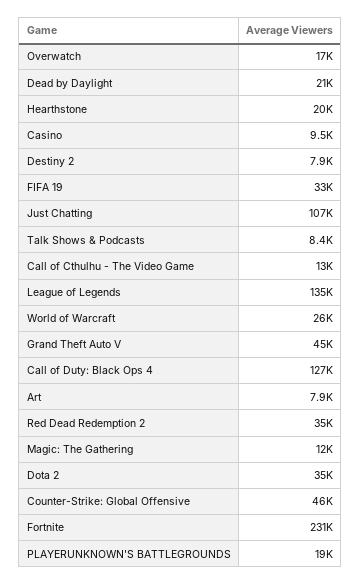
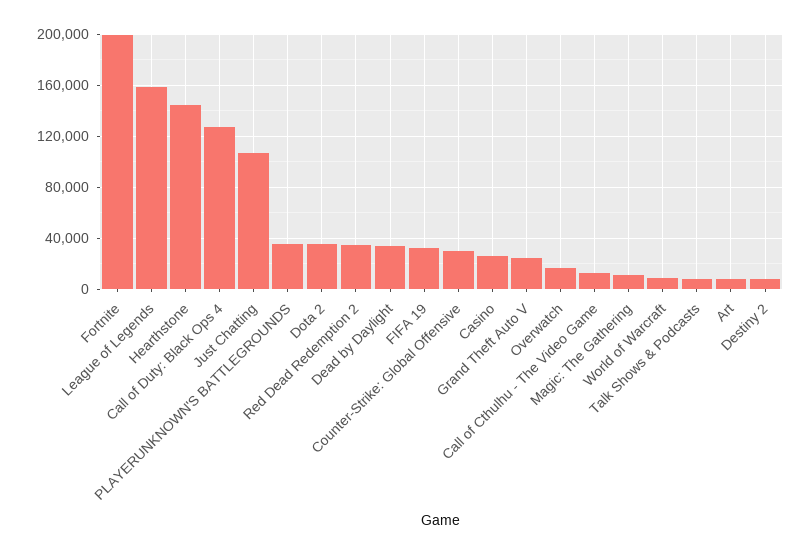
Dead by Daylight: 21000 -> 35000
Hearthstone: 20000 -> 145000
Casino: 9500 -> 25000
League of Legends: 135000 -> 160000
World of Warcraft: 26000 -> 10000
Grand Theft Auto V: 45000 -> 25000
Counter-Strike: Global Offensive: 46000 -> 30000
Fortnite: 231000 -> 200000
PLAYERUNKNOWN'S BATTLEGROUNDS: 19000 -> 35000

